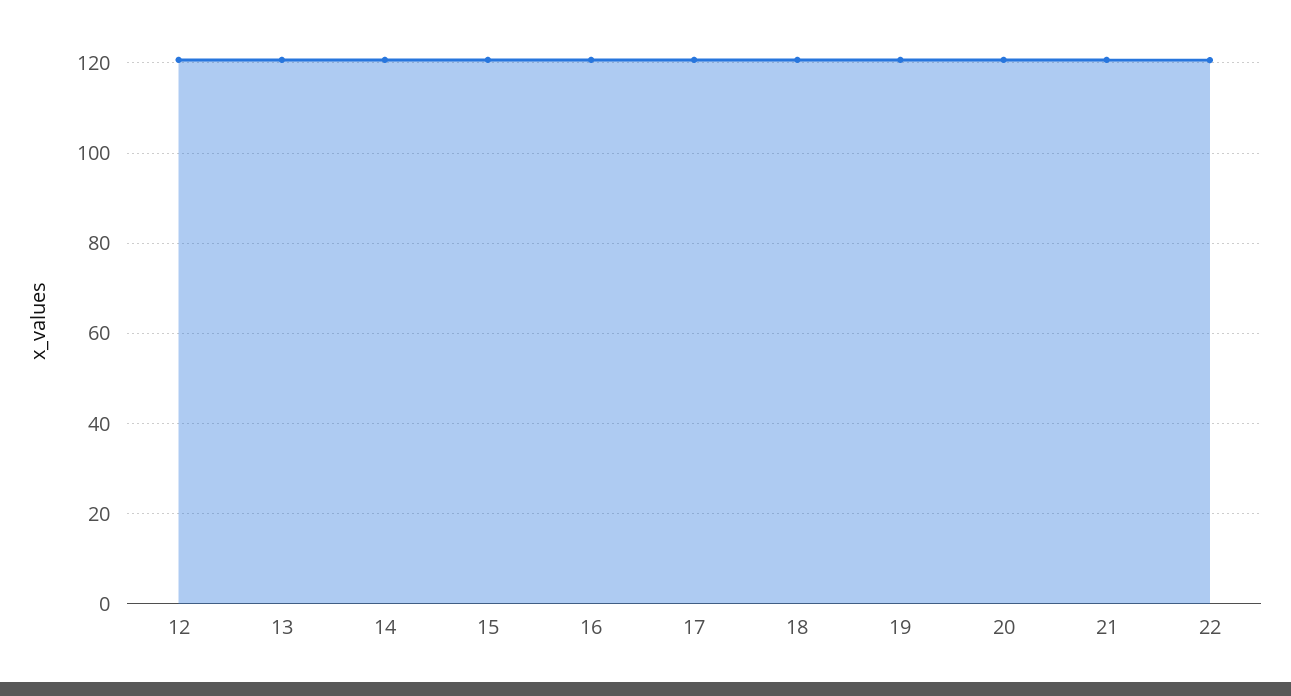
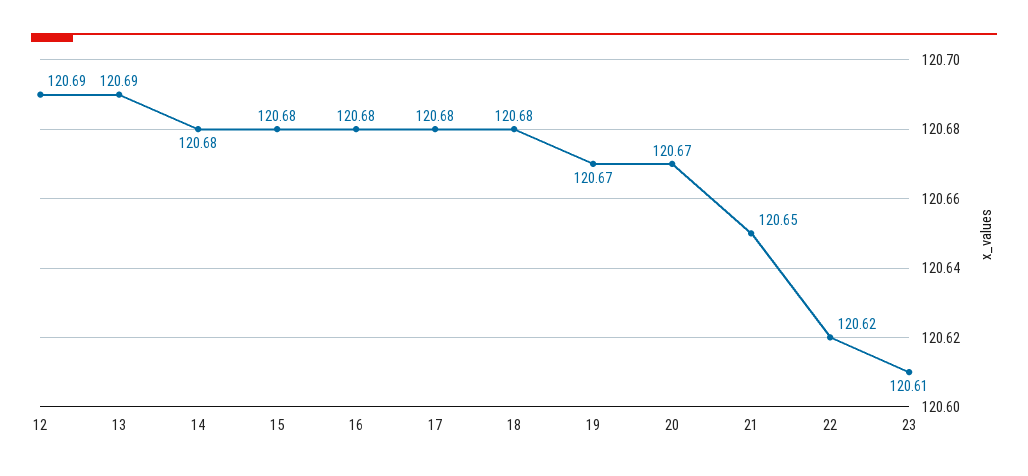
23: none -> 120.61

